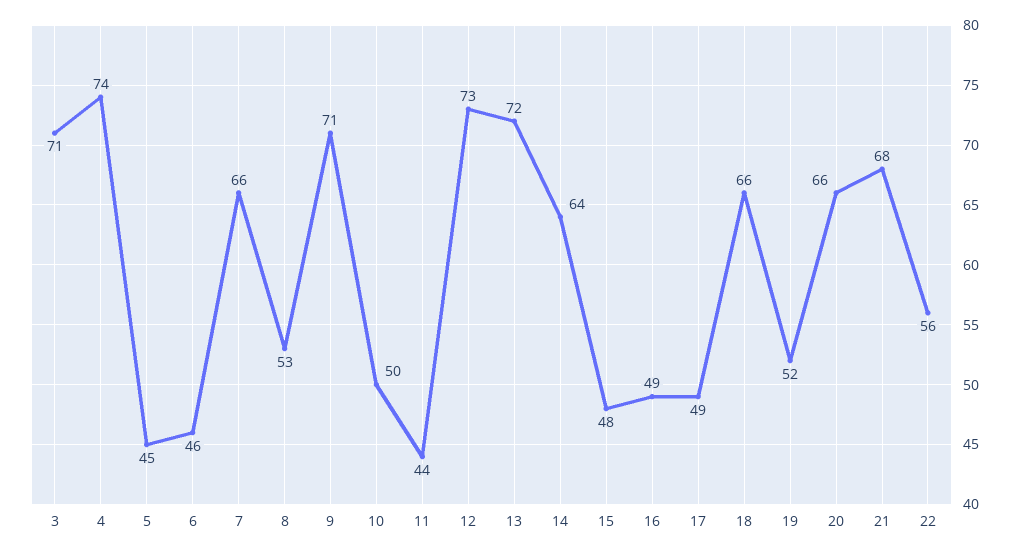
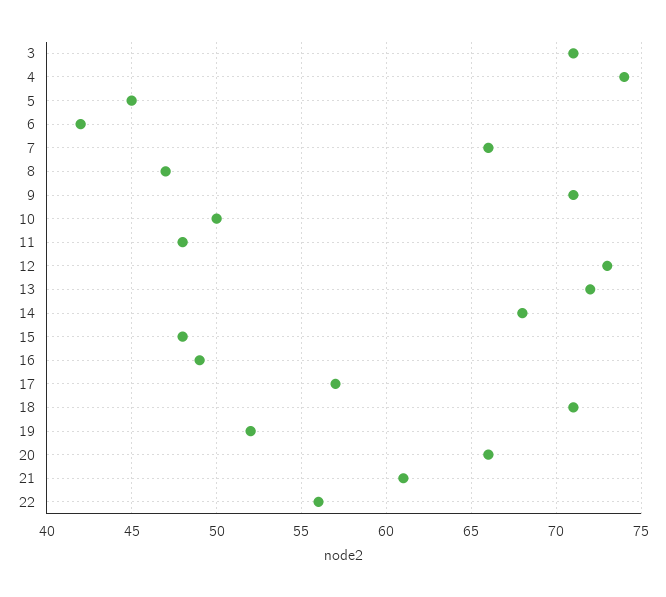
6: 46 -> 42
8: 53 -> 47
11: 44 -> 48
14: 64 -> 68
17: 49 -> 57
18: 66 -> 71
21: 68 -> 61

